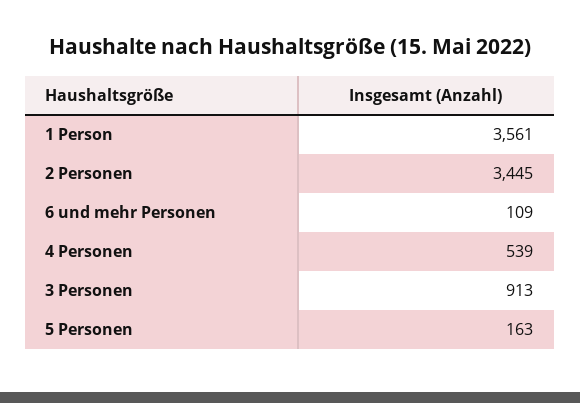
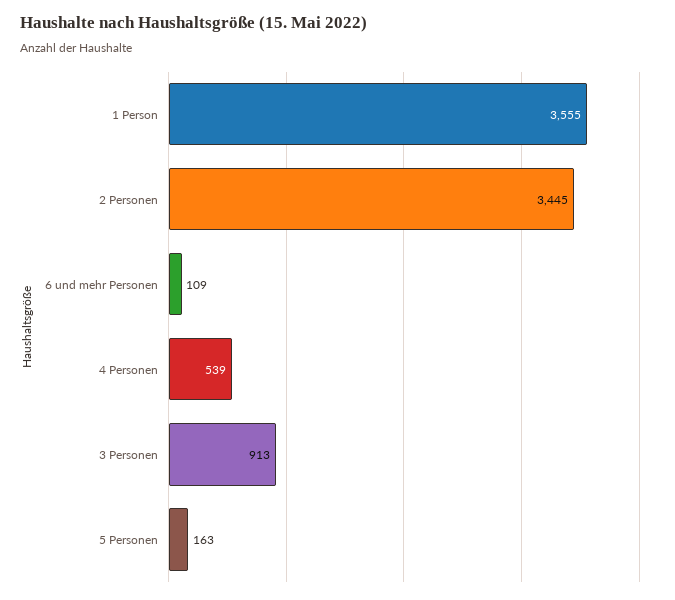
1 Person: 3561 -> 3555

